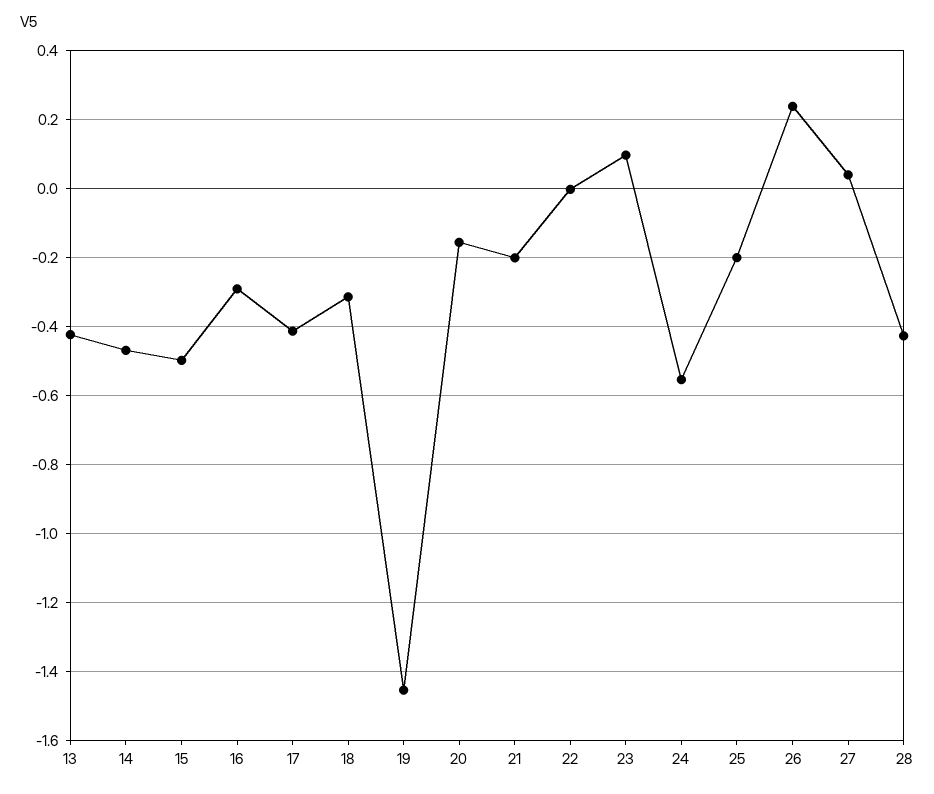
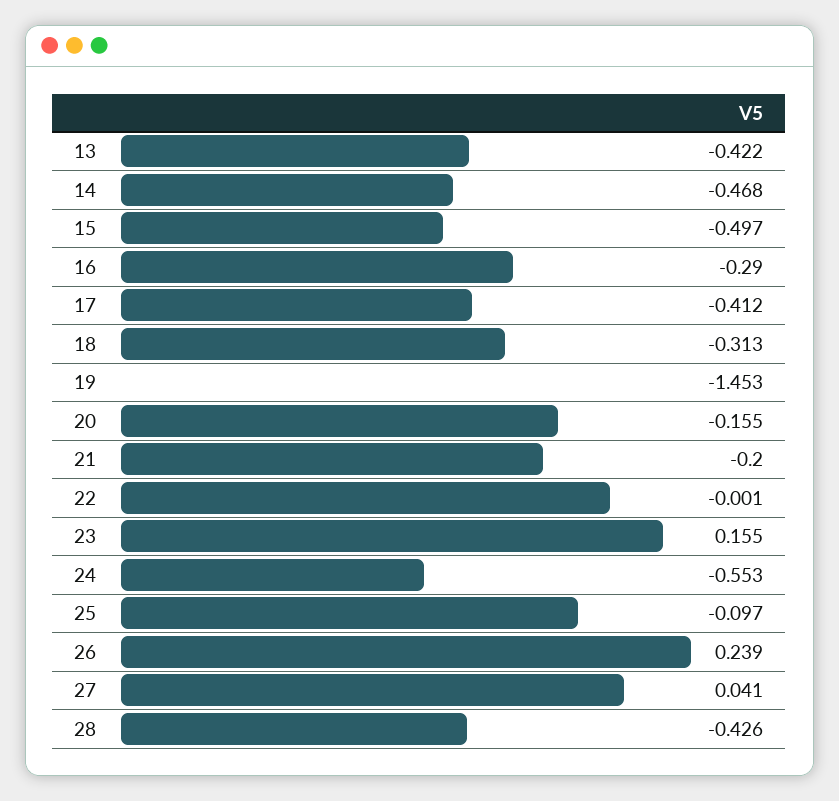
23: 0.1 -> 0.155
25: -0.2 -> -0.097

